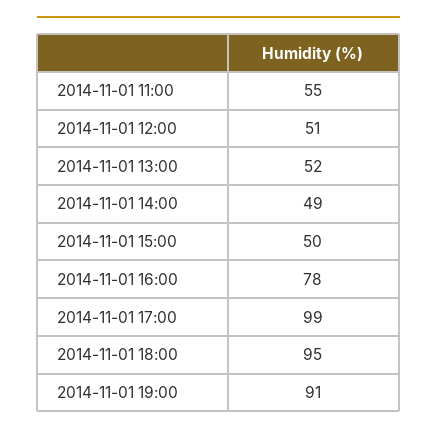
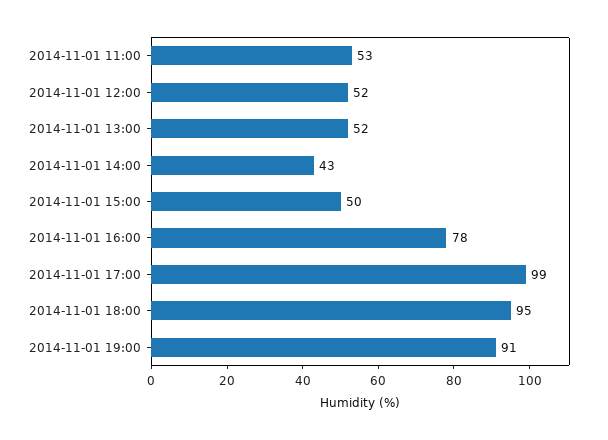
2014-11-01 11:00: 55 -> 53
2014-11-01 12:00: 51 -> 52
2014-11-01 14:00: 49 -> 43

